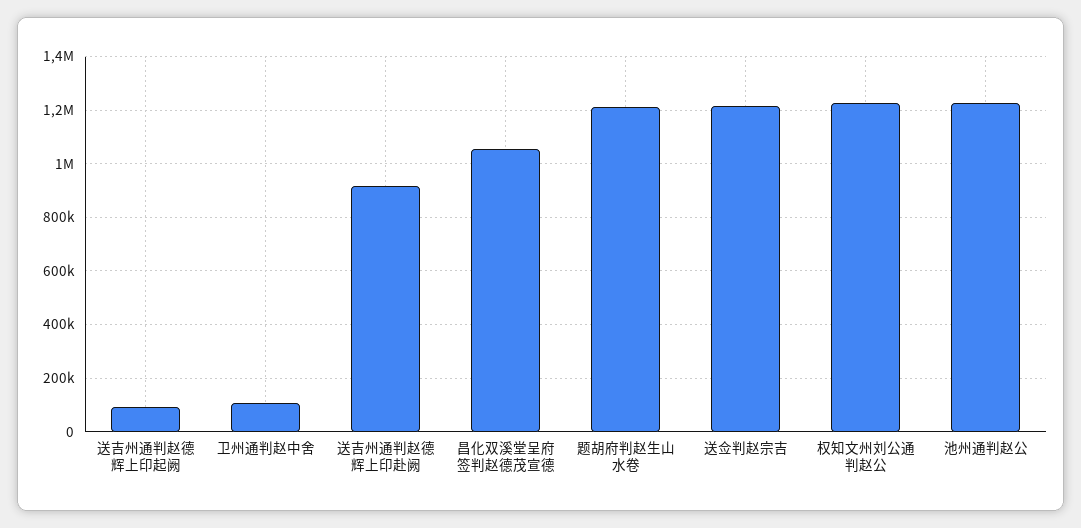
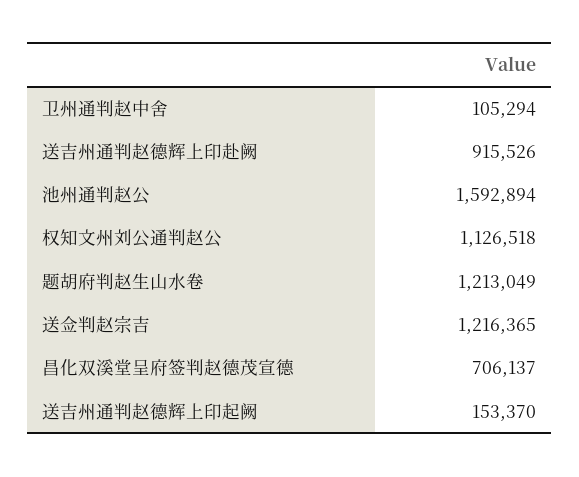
送吉州通判赵德辉上印起阙: 100000 -> 153370
昌化双溪堂呈府签判赵德茂宣德: 1050000 -> 706137
权知文州刘公通判赵公: 1225000 -> 1126518
池州通判赵公: 1225000 -> 1592894

